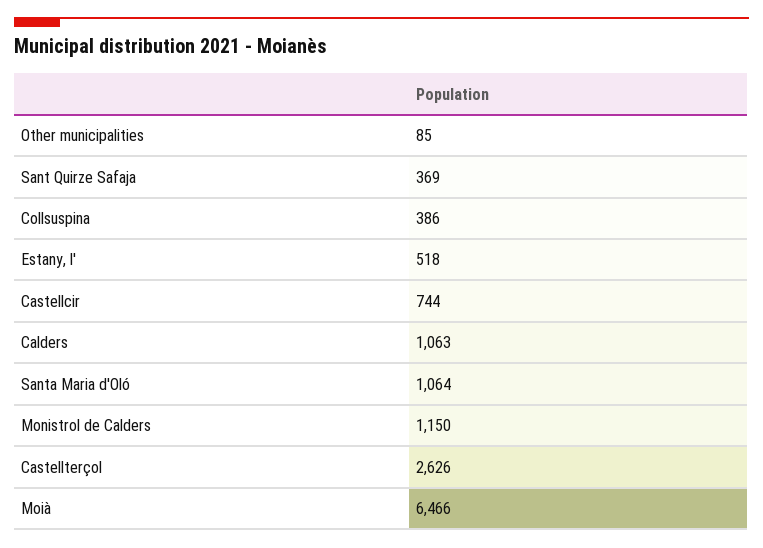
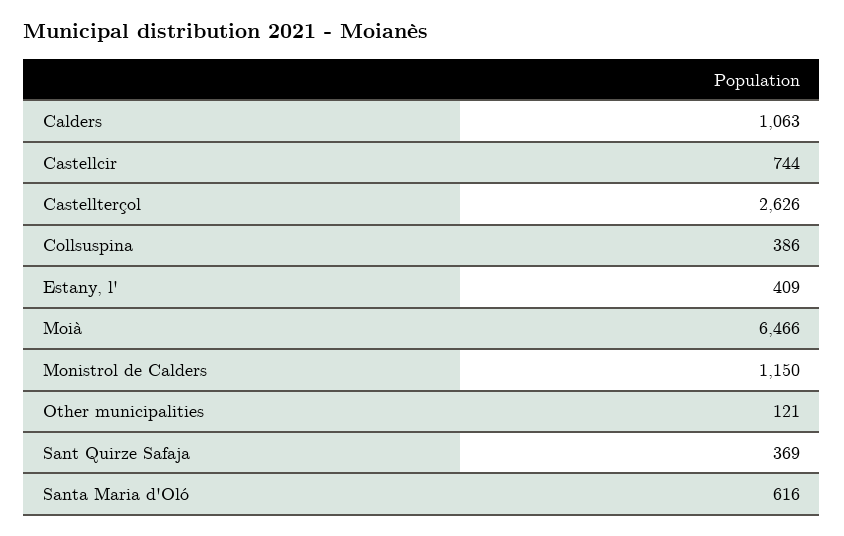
Other municipalities: 85 -> 121
Estany, l': 518 -> 409
Santa Maria d'Oló: 1064 -> 616

